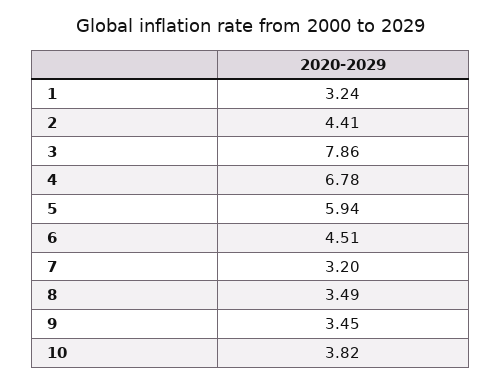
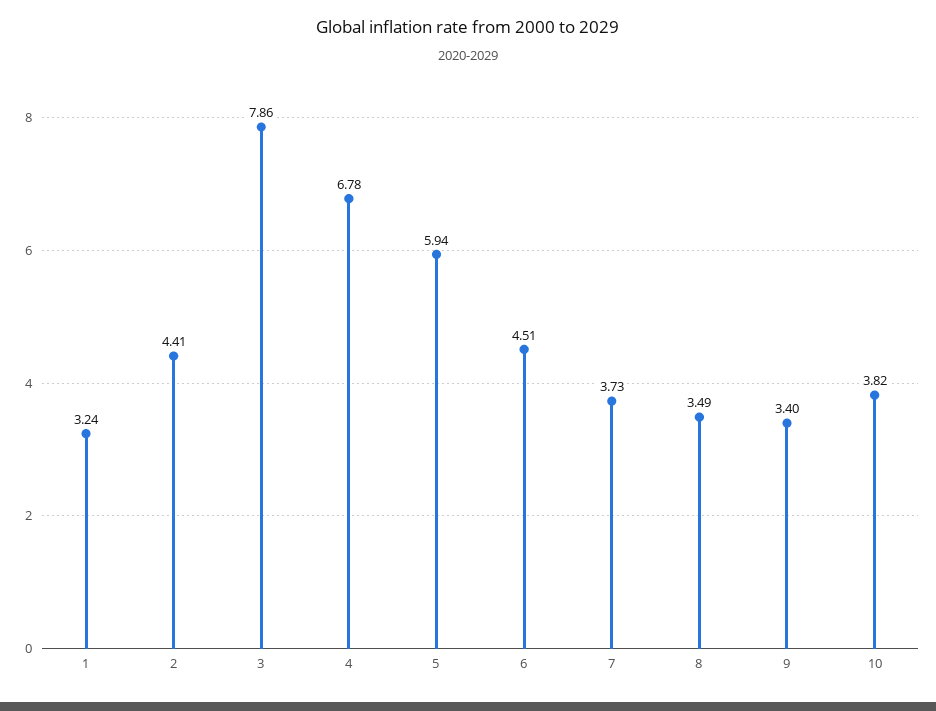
7: 3.2 -> 3.73
9: 3.45 -> 3.4

